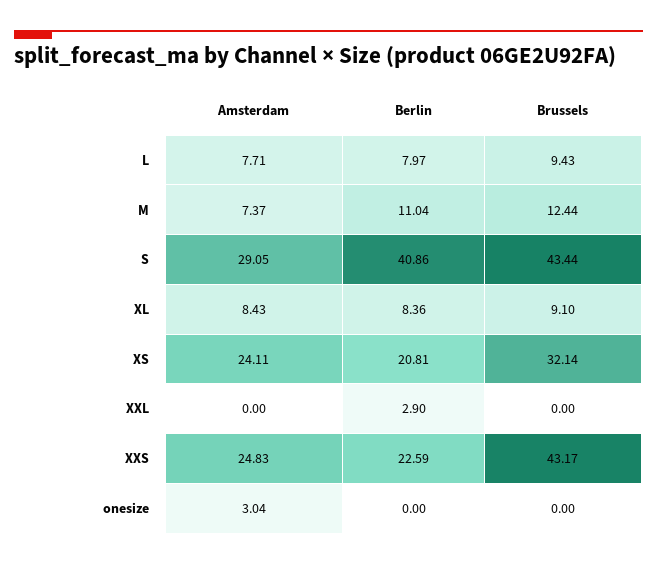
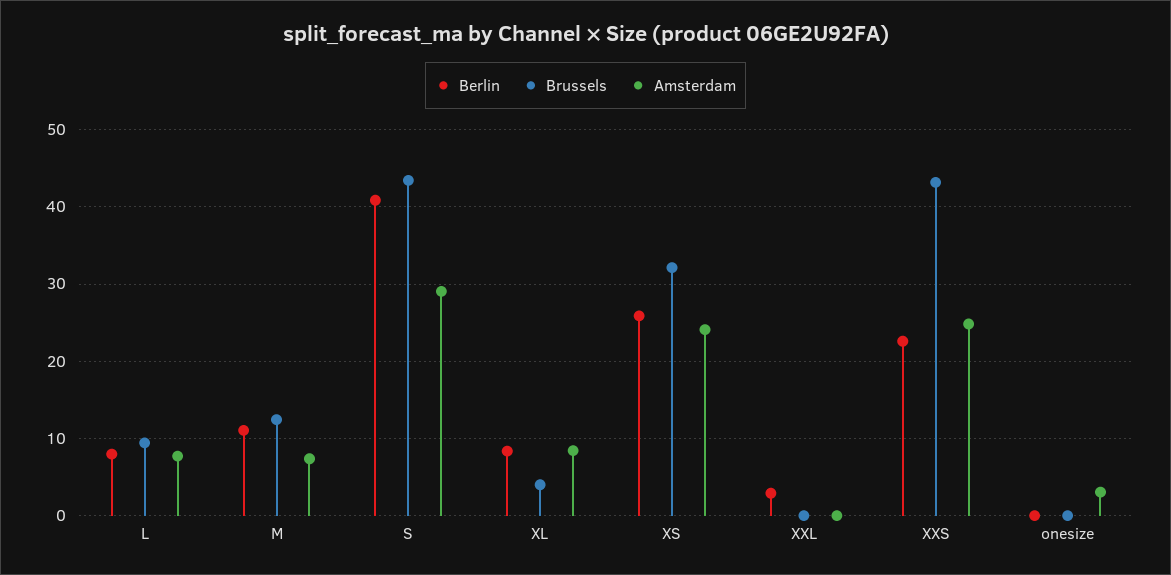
Brussels, XL: 9.1 -> 4
Berlin, XS: 20.81 -> 26

